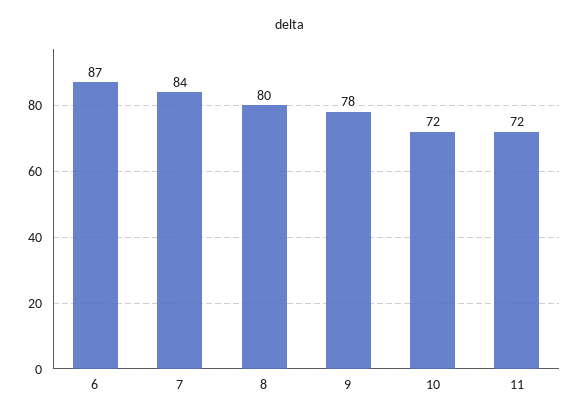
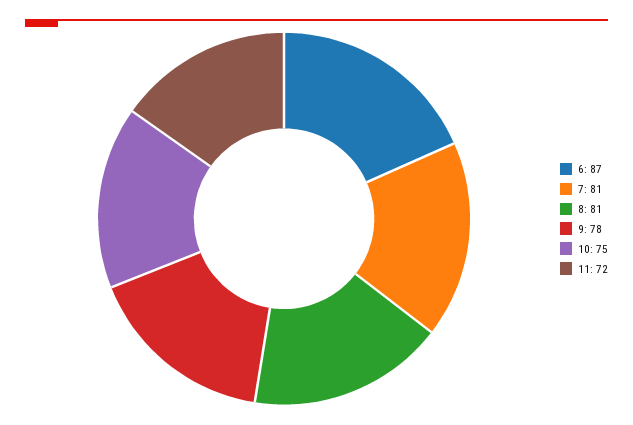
7: 84 -> 81
8: 80 -> 81
10: 72 -> 75

